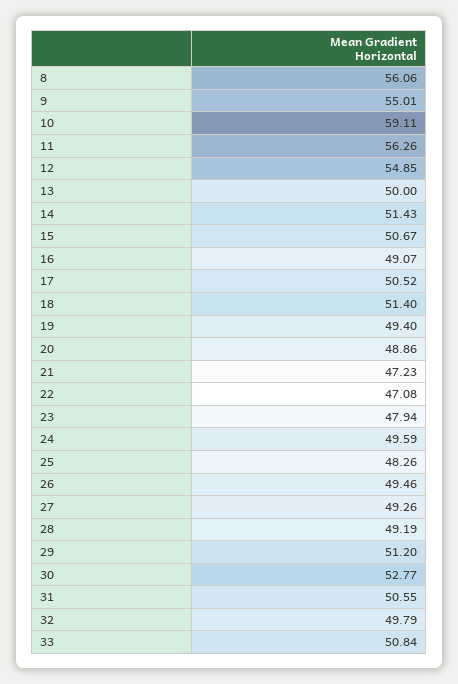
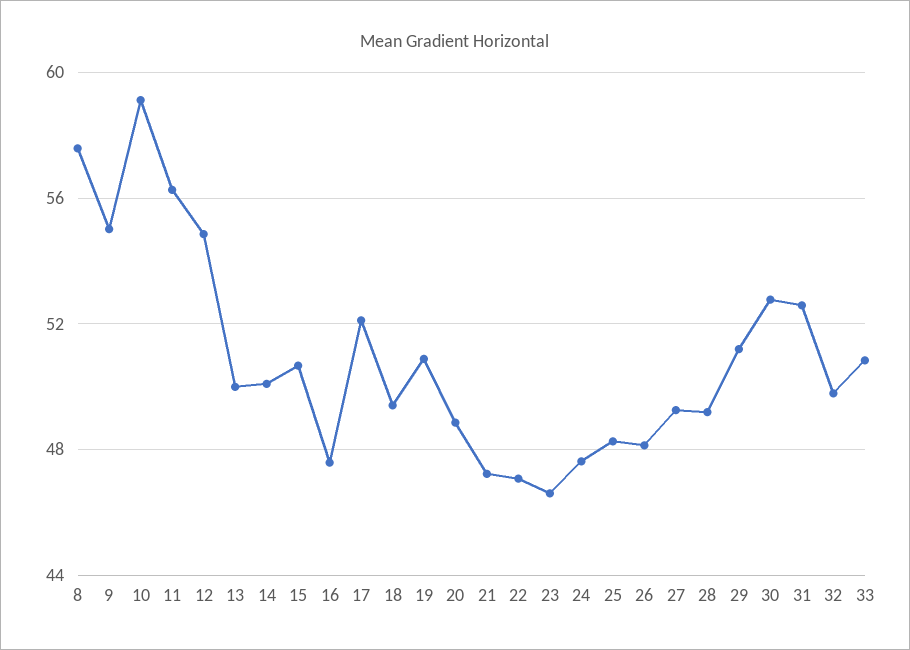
8: 56.06 -> 57.5
14: 51.43 -> 50
16: 49.07 -> 47.5
17: 50.52 -> 52
18: 51.4 -> 49.5
19: 49.4 -> 51
23: 47.94 -> 46.5
24: 49.59 -> 47.5
26: 49.46 -> 48
31: 50.55 -> 52.5

